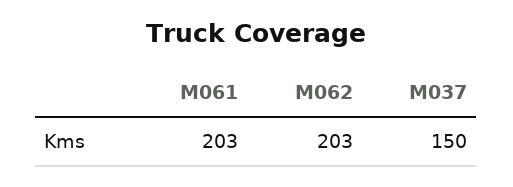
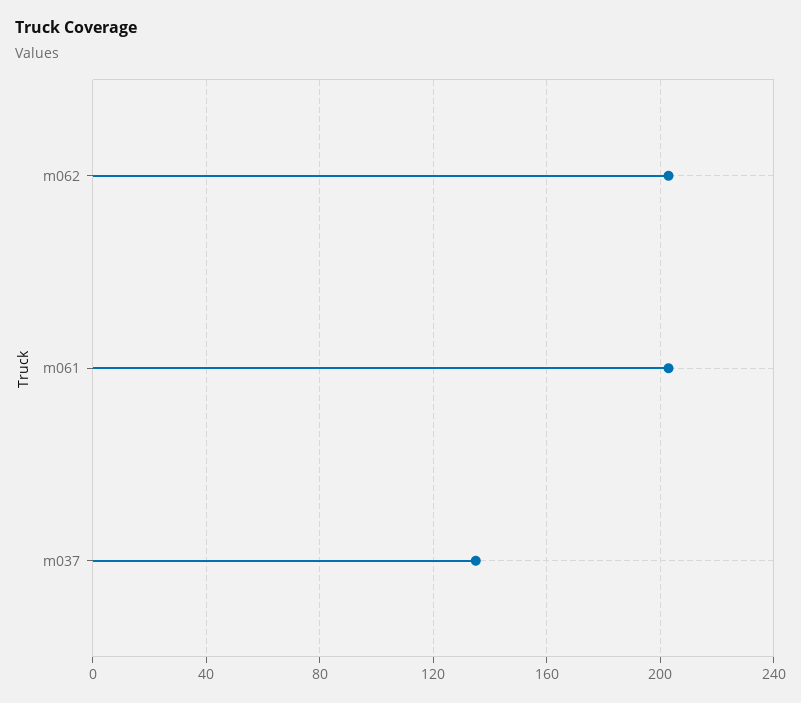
M037: 150 -> 135

